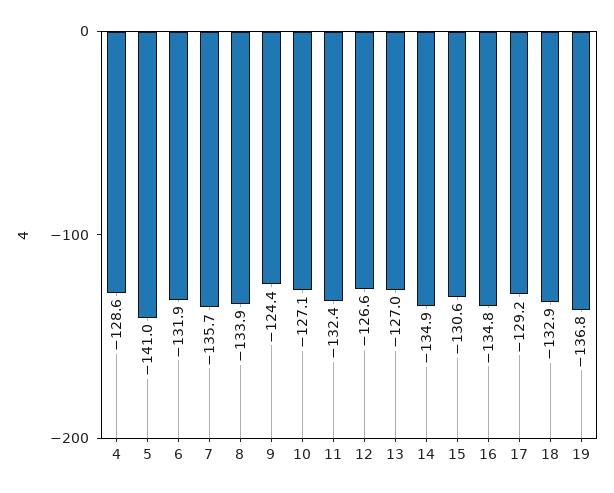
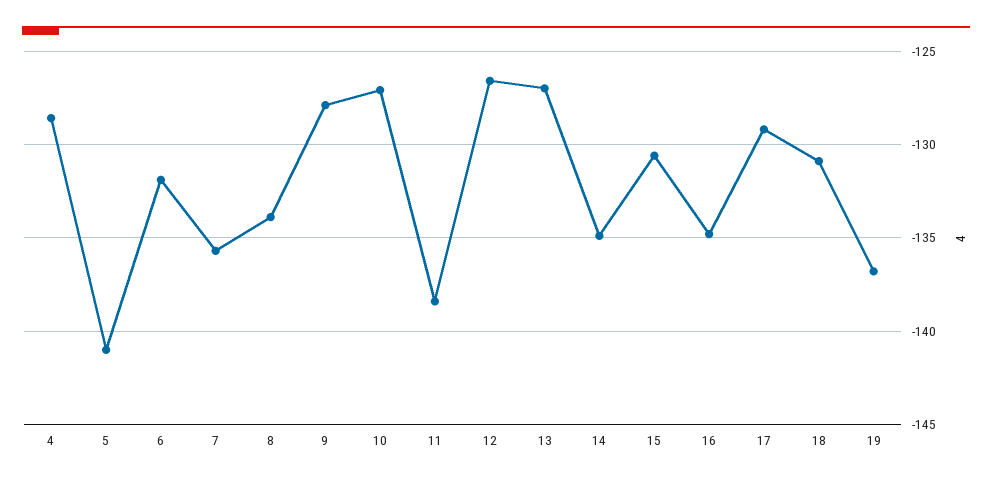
9: -124.4 -> -128
11: -132.4 -> -138.5
18: -132.9 -> -131

